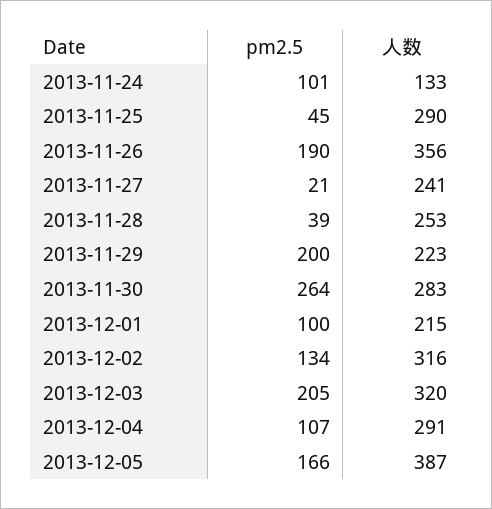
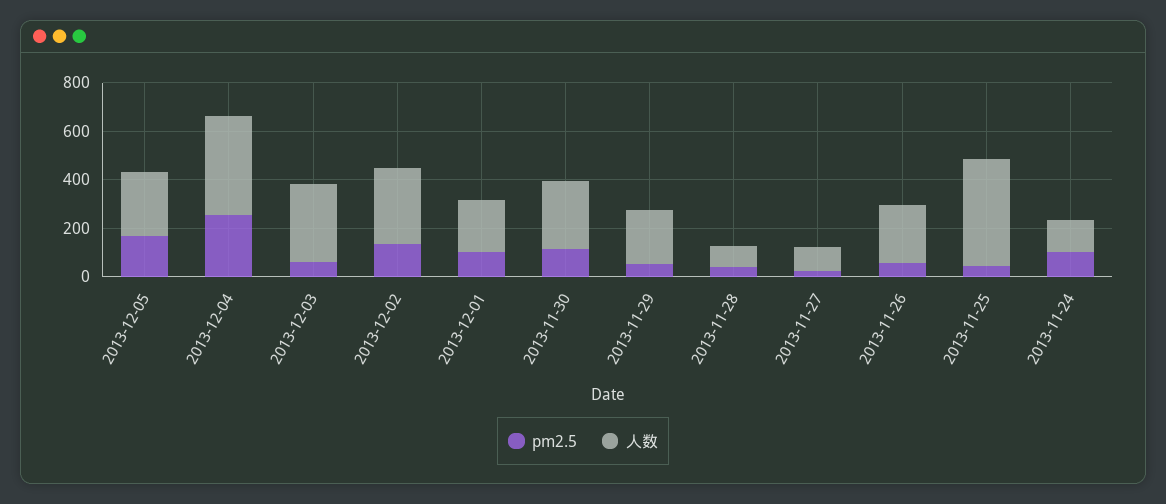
人数, 2013-11-25: 290 -> 450
pm2.5, 2013-11-26: 190 -> 50
人数, 2013-11-26: 356 -> 250
人数, 2013-11-27: 241 -> 100
人数, 2013-11-28: 253 -> 100
pm2.5, 2013-11-29: 200 -> 50
pm2.5, 2013-11-30: 264 -> 100
pm2.5, 2013-12-03: 205 -> 50
pm2.5, 2013-12-04: 107 -> 250
人数, 2013-12-04: 291 -> 400
人数, 2013-12-05: 387 -> 250

